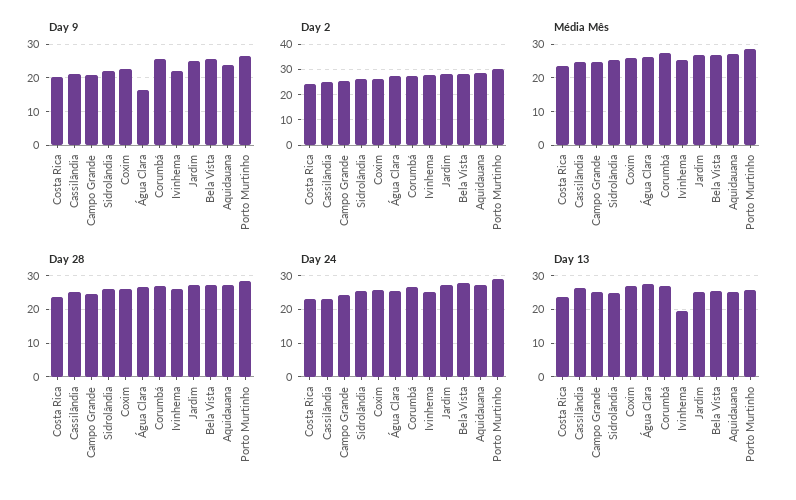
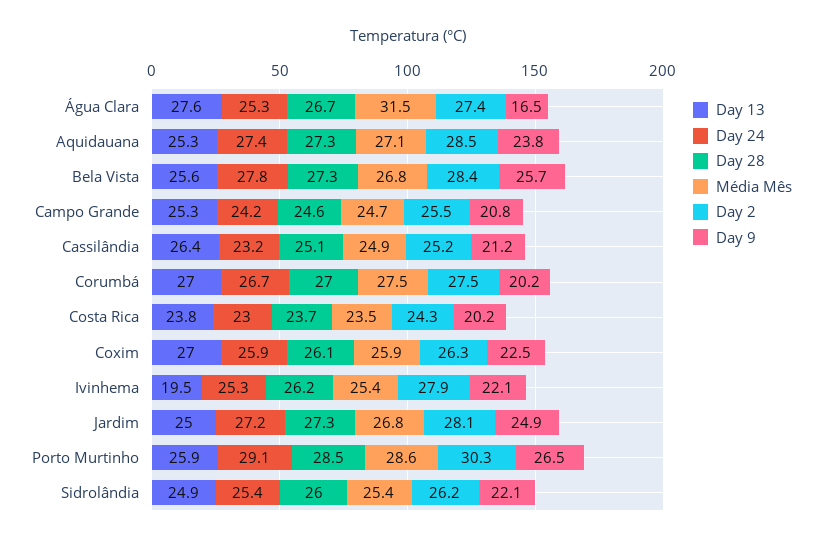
Day 9, Corumbá: 26 -> 20.2
Média Mês, Água Clara: 26 -> 31.5

